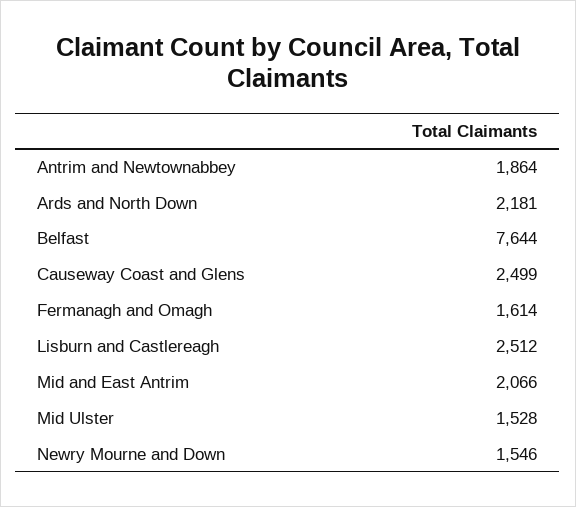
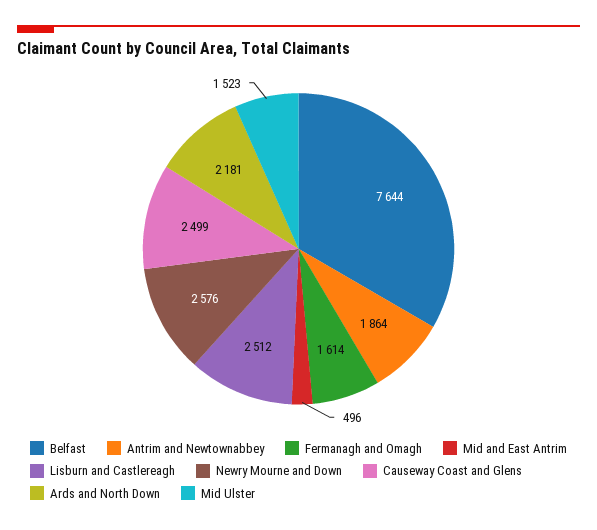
Mid and East Antrim: 2066 -> 496
Mid Ulster: 1528 -> 1523
Newry Mourne and Down: 1546 -> 2576

